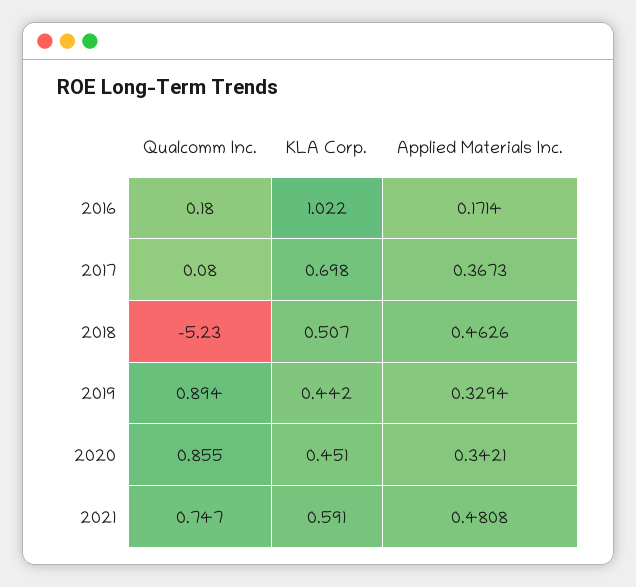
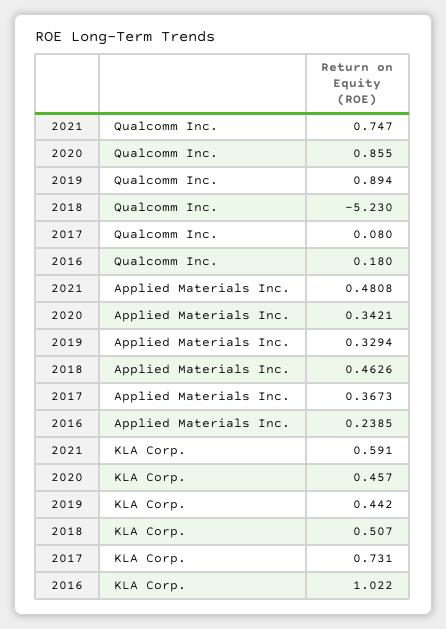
Applied Materials Inc., 2016: 0.1714 -> 0.2385
KLA Corp., 2017: 0.698 -> 0.731
KLA Corp., 2020: 0.451 -> 0.457

